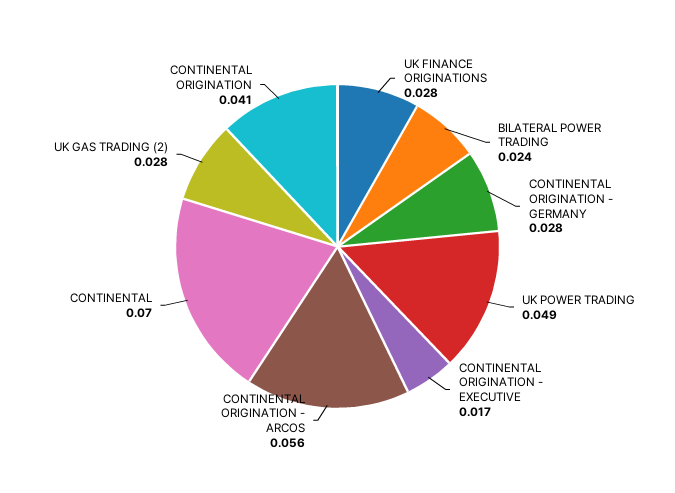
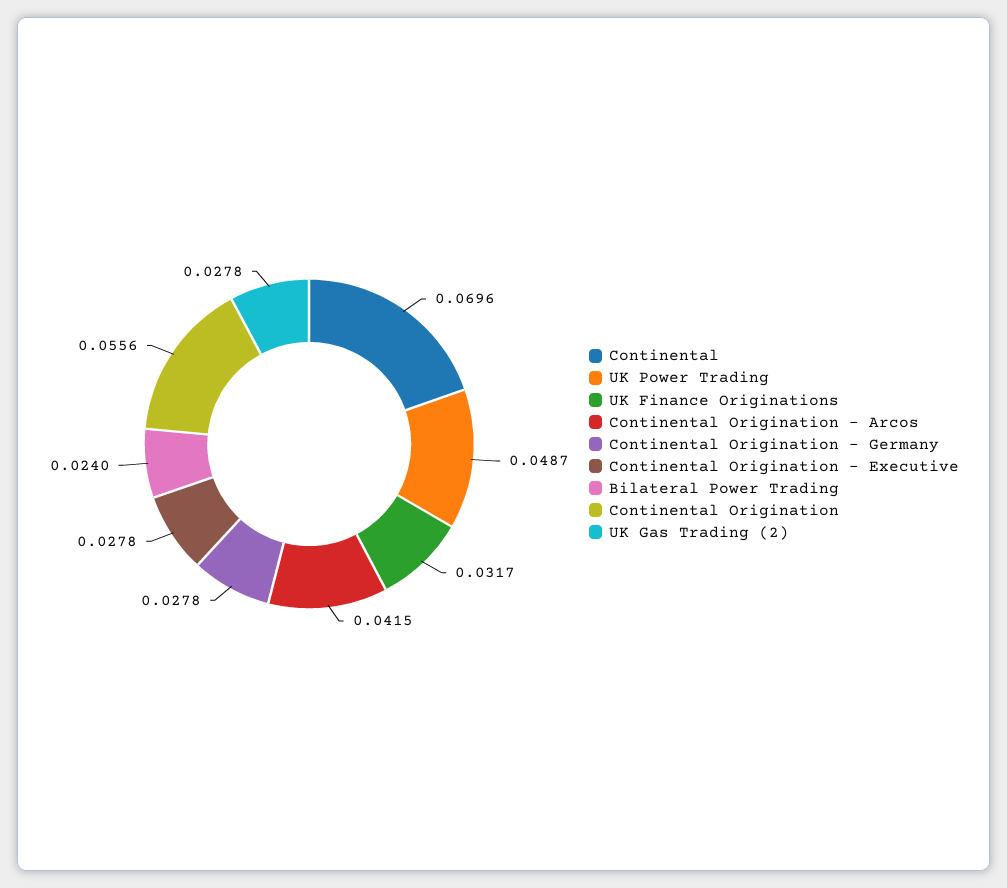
UK FINANCE ORIGINATIONS: 0.028 -> 0.0317
CONTINENTAL ORIGINATION - EXECUTIVE: 0.017 -> 0.0278
CONTINENTAL ORIGINATION - ARCOS: 0.056 -> 0.0415
CONTINENTAL ORIGINATION: 0.041 -> 0.0556

